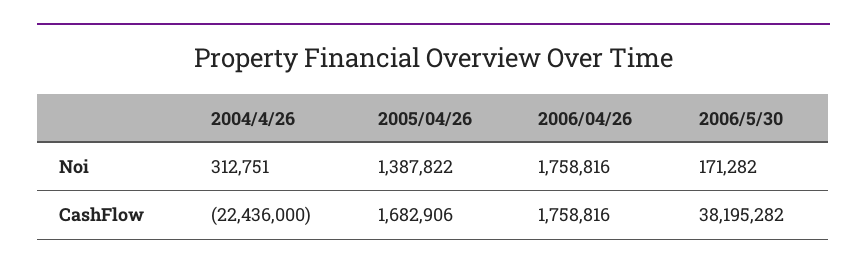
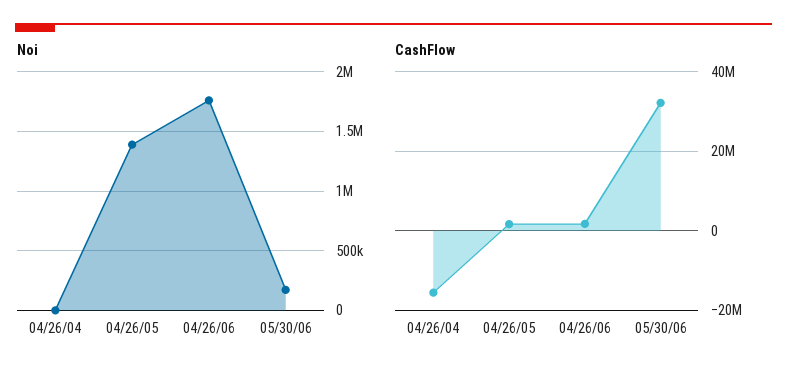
Noi, 2004/4/26: 312751 -> 0
CashFlow, 2004/4/26: -22436000 -> -16000000
CashFlow, 2006/5/30: 38195282 -> 32000000

